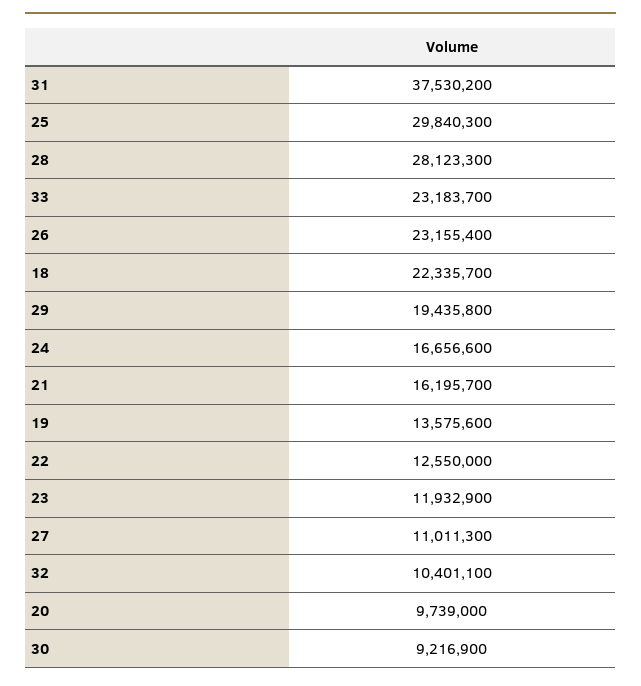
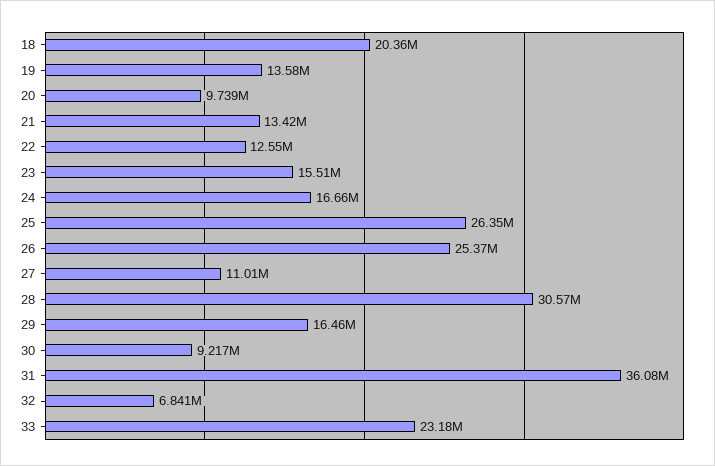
31: 37530200 -> 36080000
25: 29840300 -> 26350000
28: 28123300 -> 30570000
26: 23155400 -> 25370000
18: 22335700 -> 20360000
29: 19435800 -> 16460000
21: 16195700 -> 13420000
23: 11932900 -> 15510000
32: 10401100 -> 6841000

